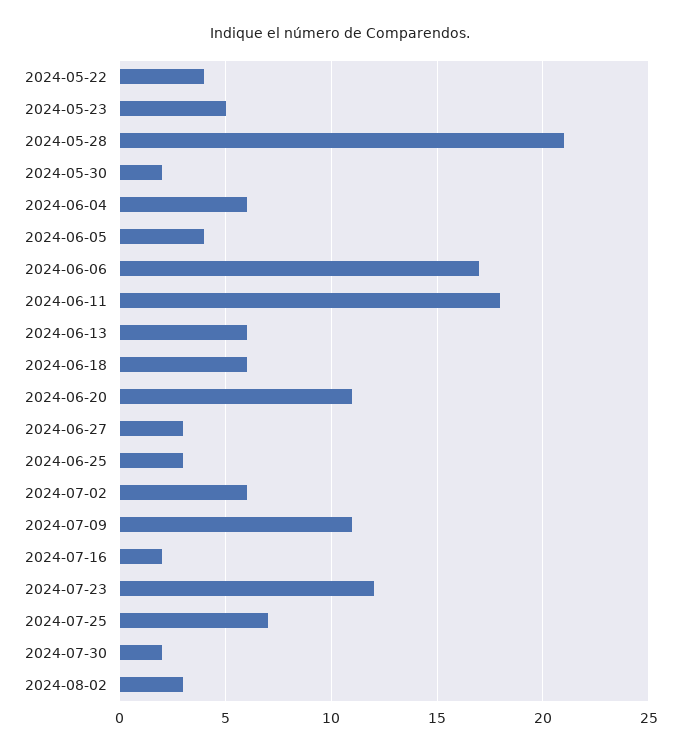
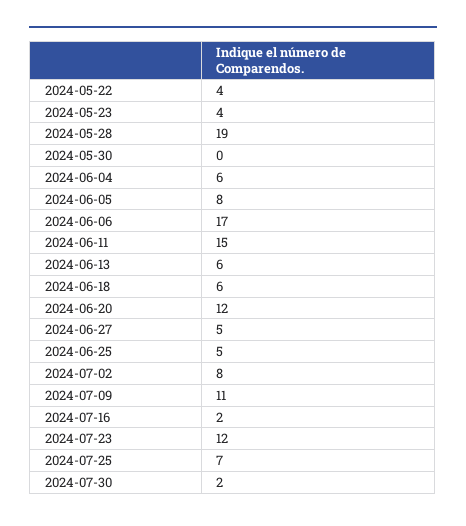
2024-05-23: 5 -> 4
2024-05-28: 21 -> 19
2024-05-30: 2 -> 0
2024-06-05: 4 -> 8
2024-06-11: 18 -> 15
2024-06-20: 11 -> 12
2024-06-27: 3 -> 5
2024-06-25: 3 -> 5
2024-07-02: 6 -> 8
2024-08-02: 3 -> none

